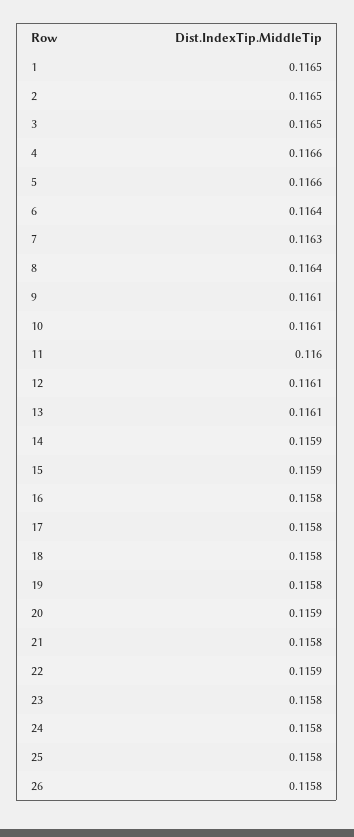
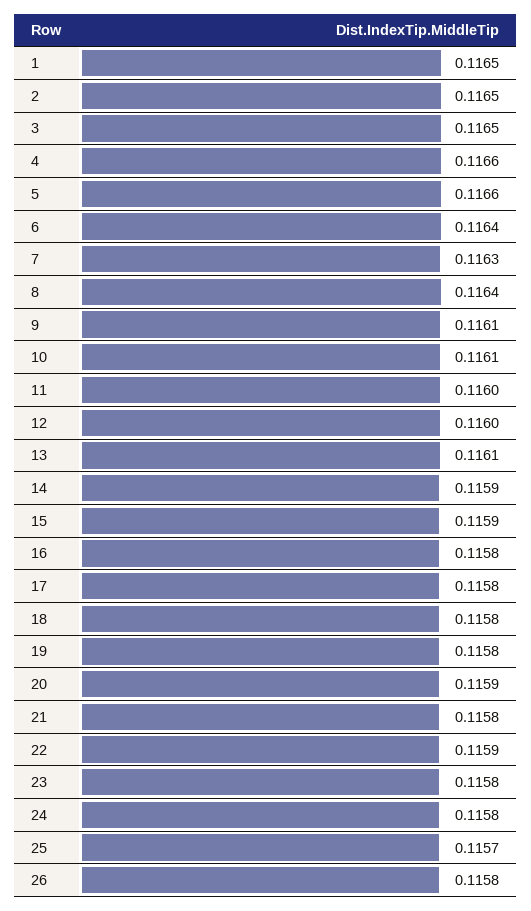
12: 0.1161 -> 0.116
25: 0.1158 -> 0.1157

